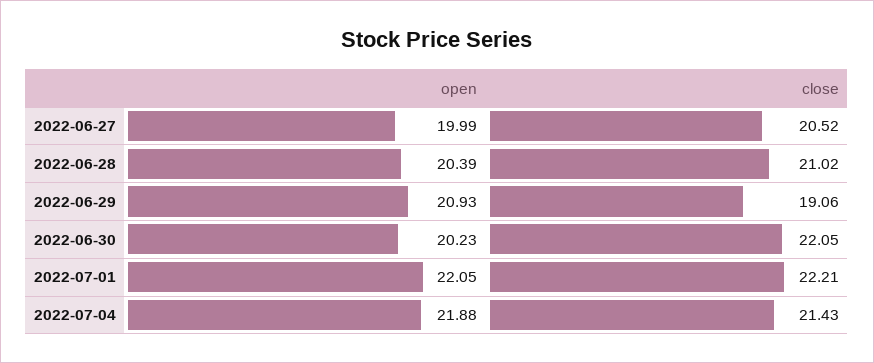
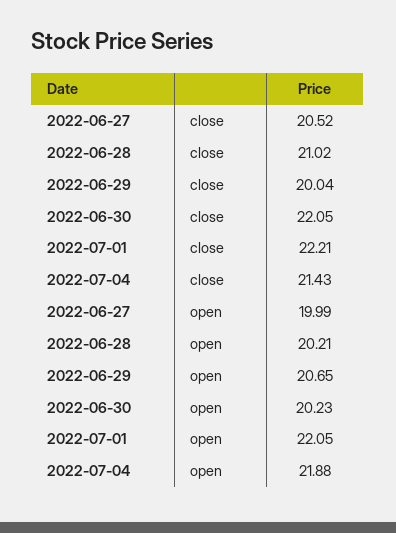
open, 2022-06-28: 20.39 -> 20.21
open, 2022-06-29: 20.93 -> 20.65
close, 2022-06-29: 19.06 -> 20.04

